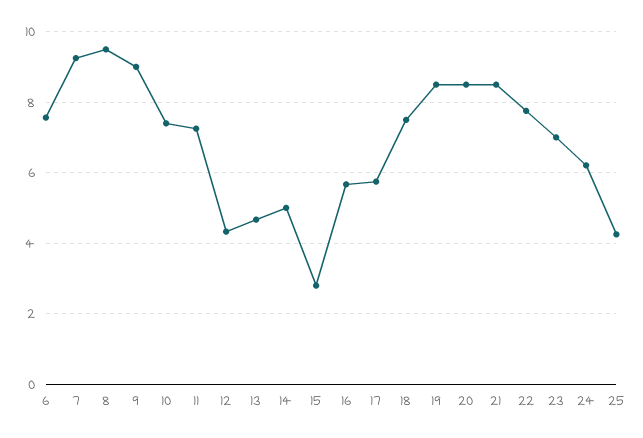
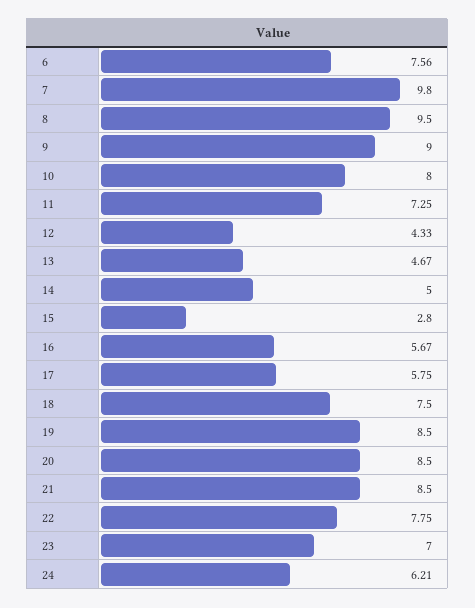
7: 9.2 -> 9.8
10: 7.4 -> 8
25: 4.2 -> none

